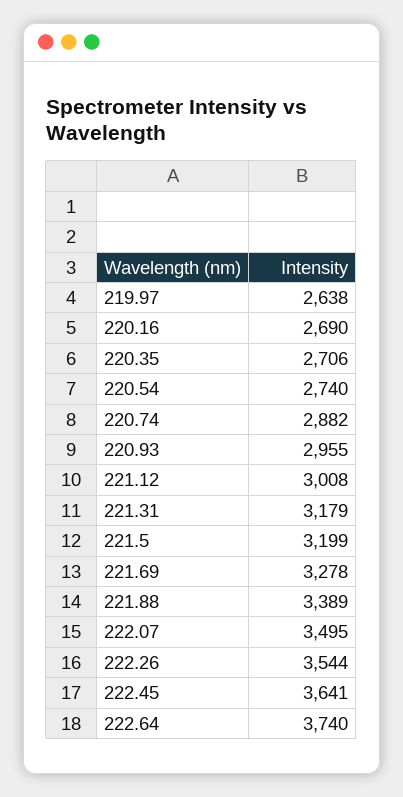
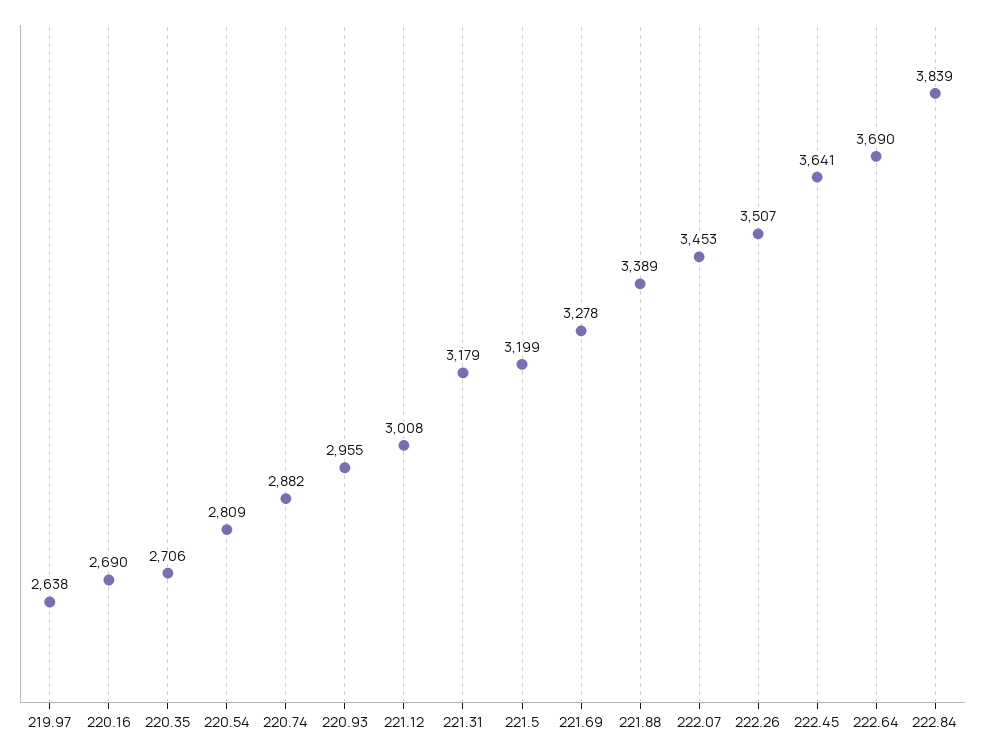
220.54: 2740 -> 2809
222.07: 3495 -> 3453
222.26: 3544 -> 3507
222.64: 3740 -> 3690
222.84: none -> 3839

